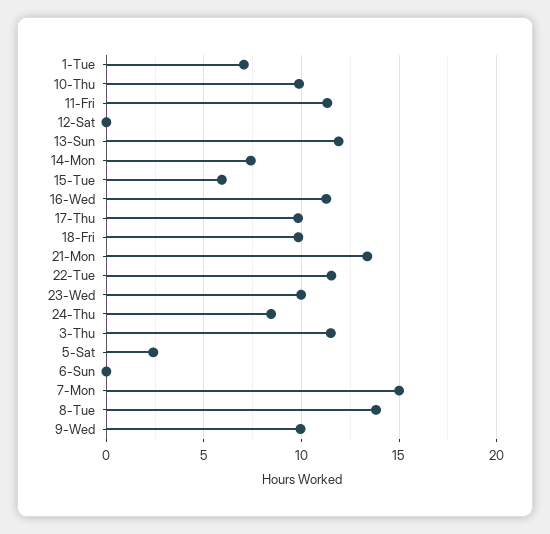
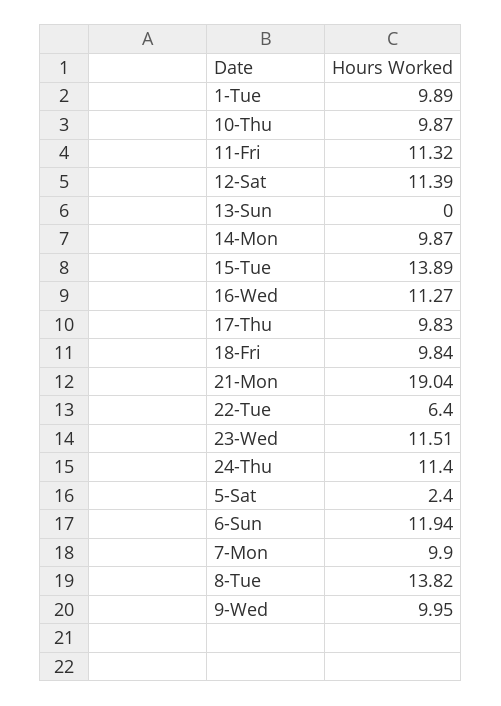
1-Tue: 7 -> 9.89
12-Sat: 0 -> 11.39
13-Sun: 12 -> 0
14-Mon: 7.5 -> 9.87
15-Tue: 6 -> 13.89
21-Mon: 13.5 -> 19.04
22-Tue: 11.5 -> 6.4
23-Wed: 10 -> 11.51
24-Thu: 8.5 -> 11.4
3-Thu: 11.5 -> none
6-Sun: 0 -> 11.94
7-Mon: 15 -> 9.9

